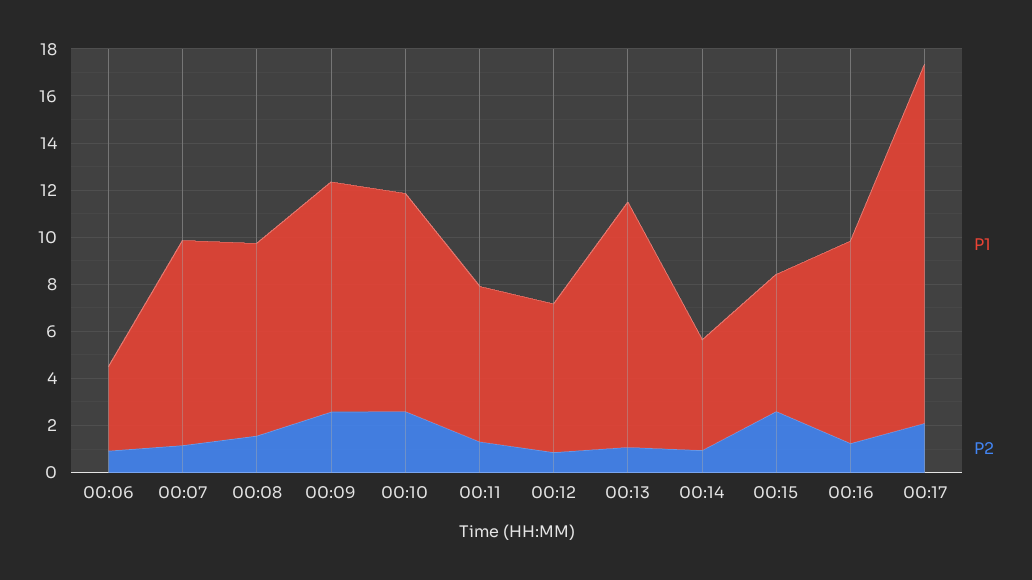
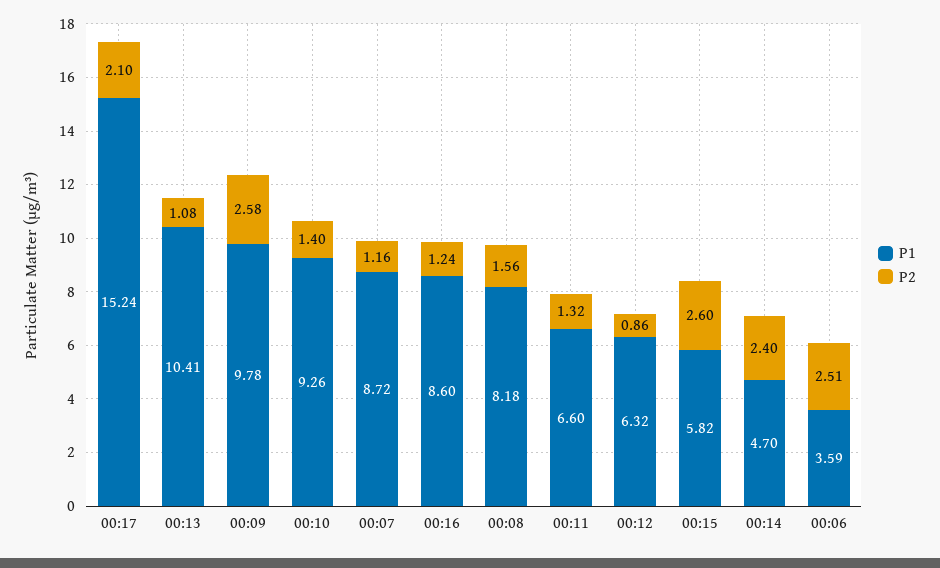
P2, 00:06: 1 -> 2.51
P2, 00:10: 2.5 -> 1.4
P2, 00:14: 1 -> 2.4

